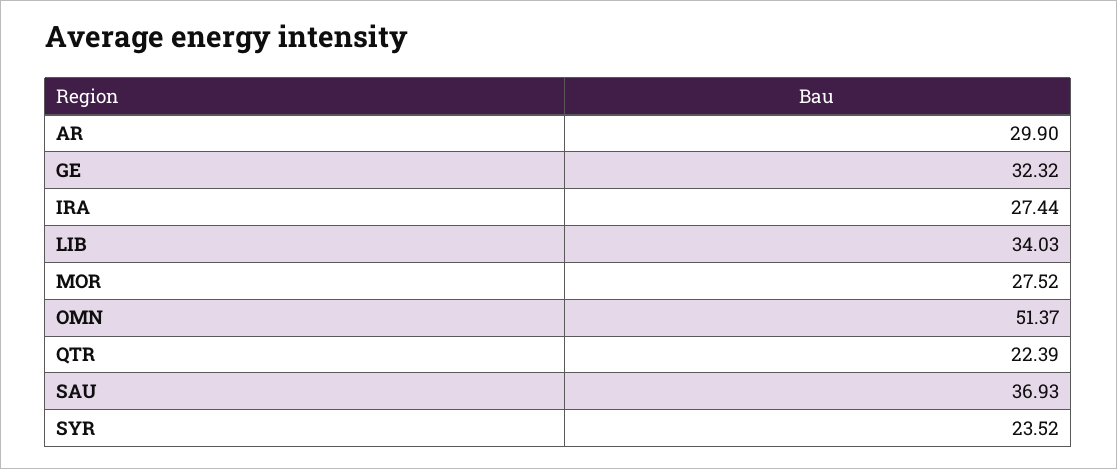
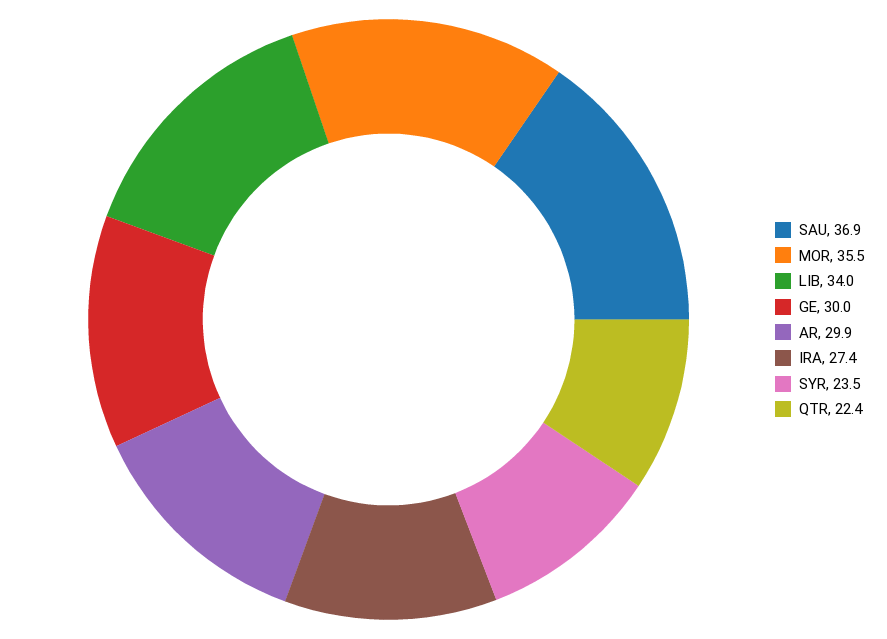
GE: 32.32 -> 30
MOR: 27.52 -> 35.5
OMN: 51.37 -> none

